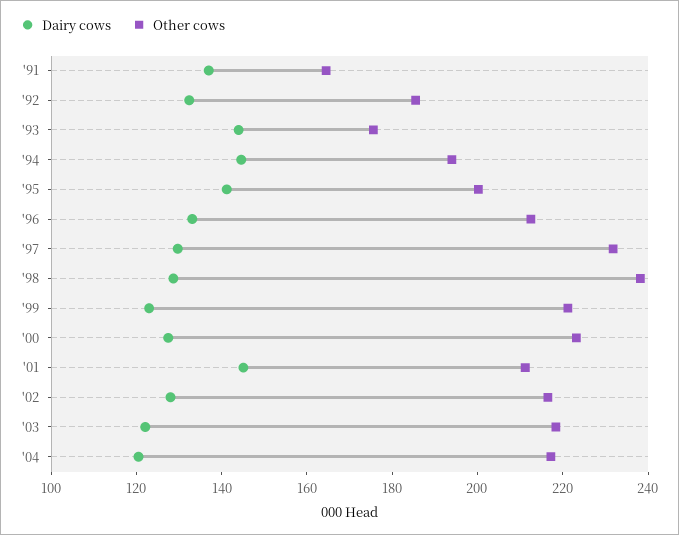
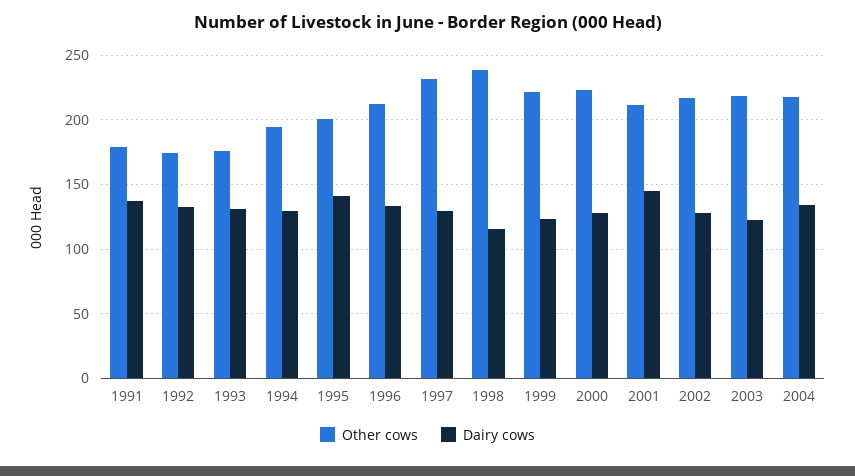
Other cows, '91: 165 -> 180
Other cows, '92: 185 -> 175
Dairy cows, '93: 145 -> 130
Dairy cows, '94: 145 -> 130
Dairy cows, '98: 130 -> 115
Dairy cows, '04: 120 -> 135

